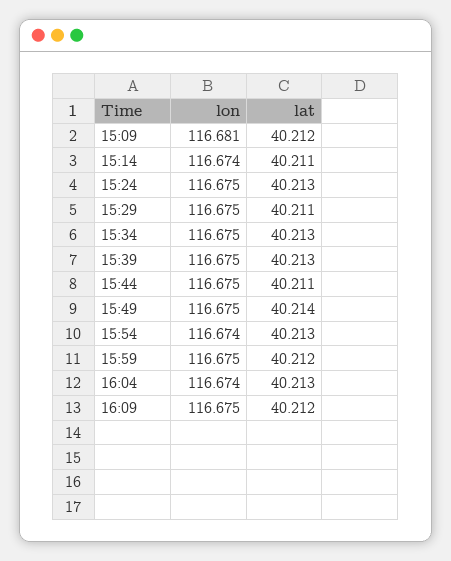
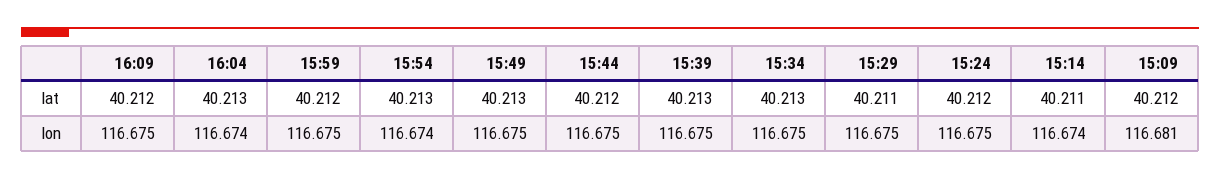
lat, 15:24: 40.213 -> 40.212
lat, 15:44: 40.211 -> 40.212
lat, 15:49: 40.214 -> 40.213

